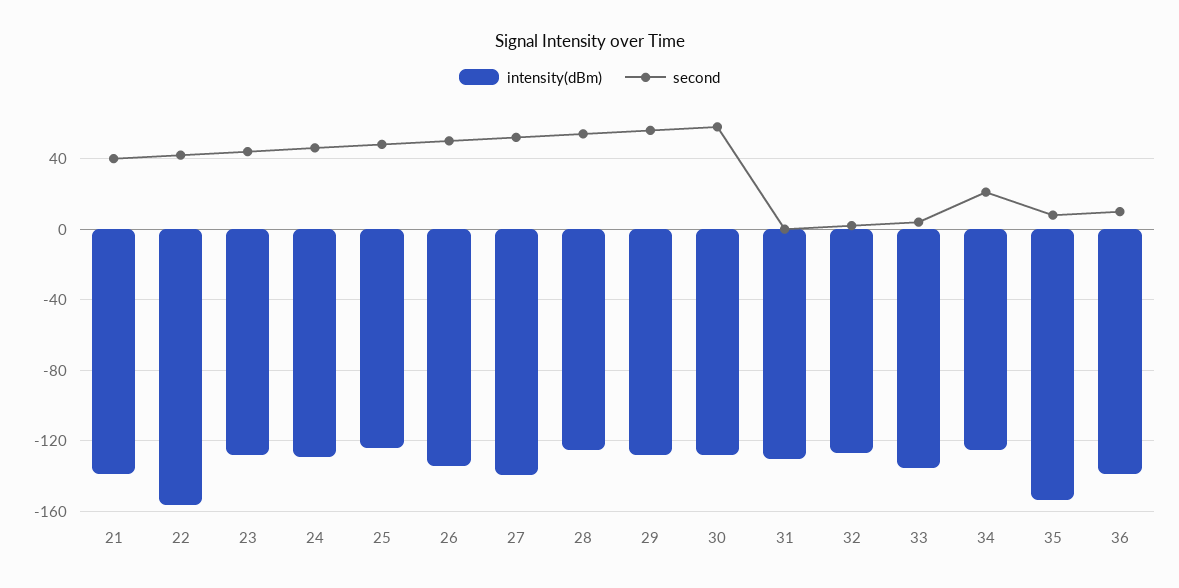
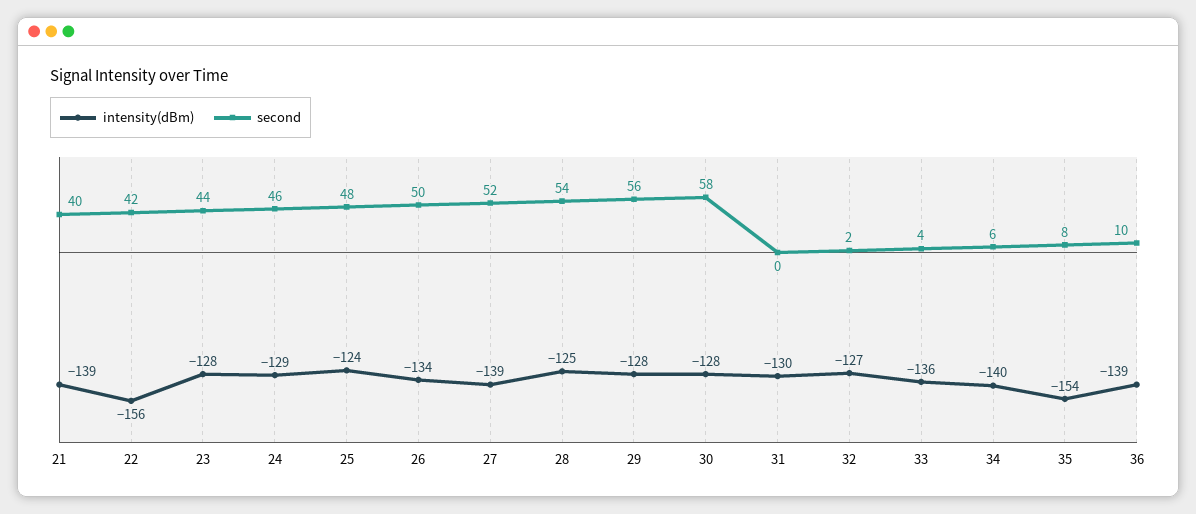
intensity(dBm), 34: -125 -> -140
second, 34: 20 -> 6

